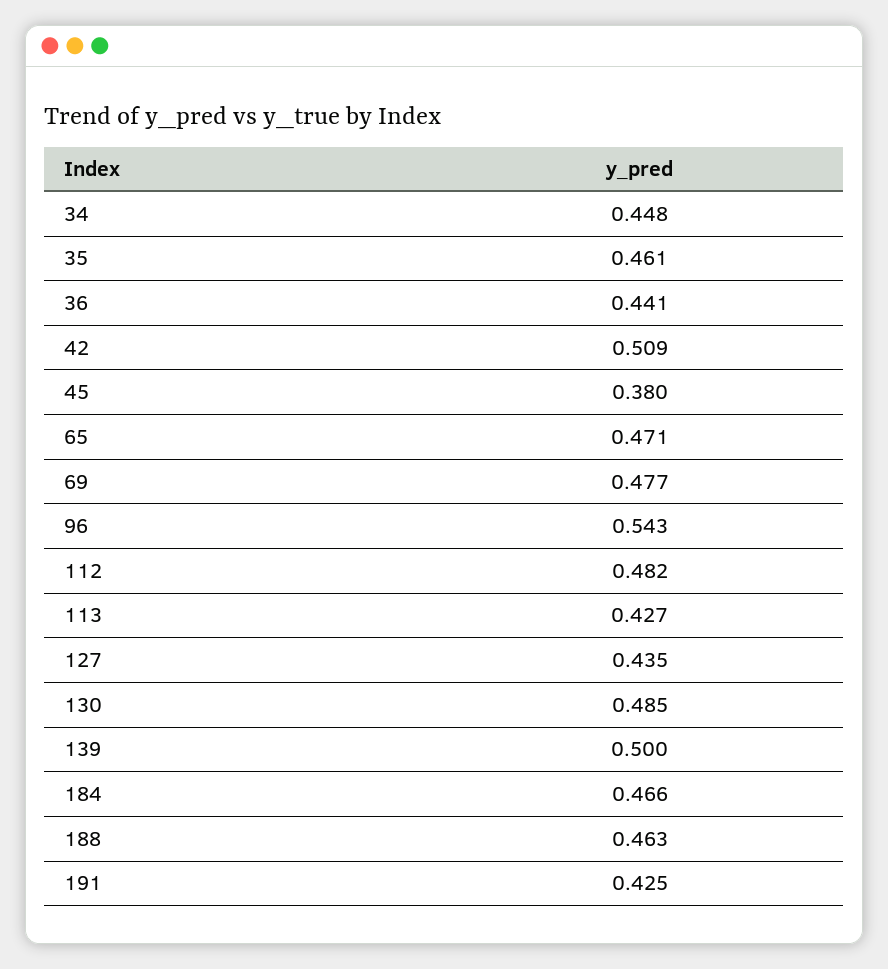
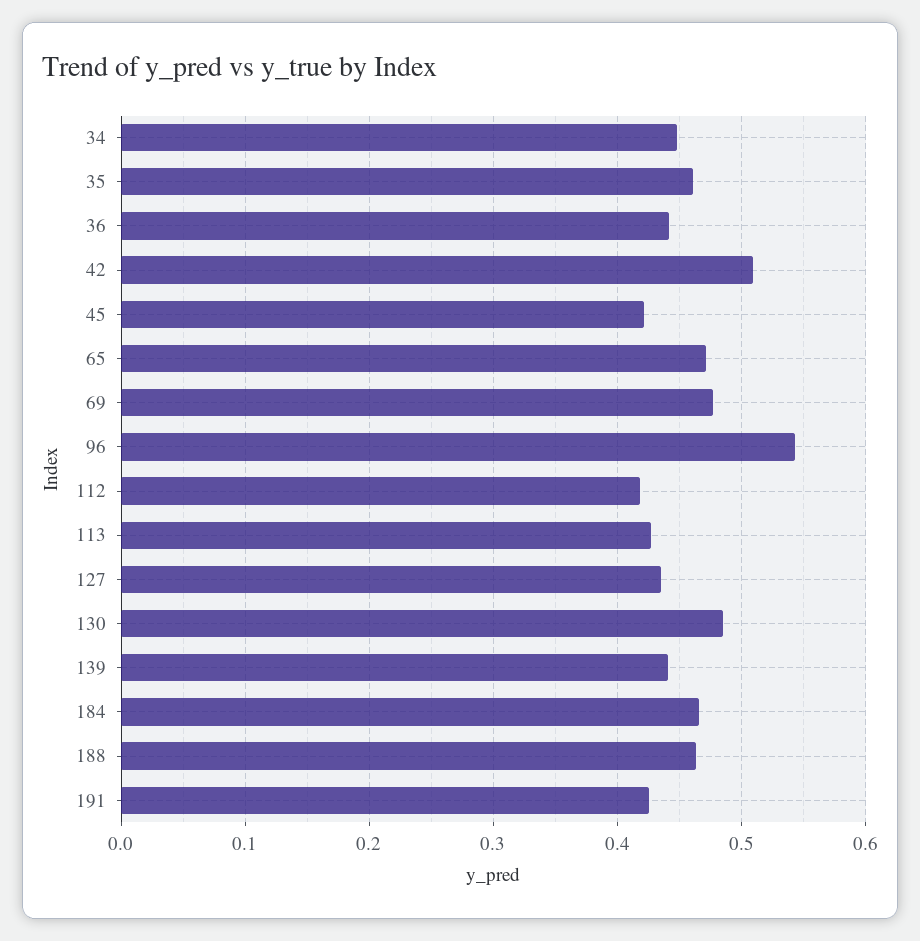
45: 0.38 -> 0.42
112: 0.482 -> 0.42
139: 0.5 -> 0.44

